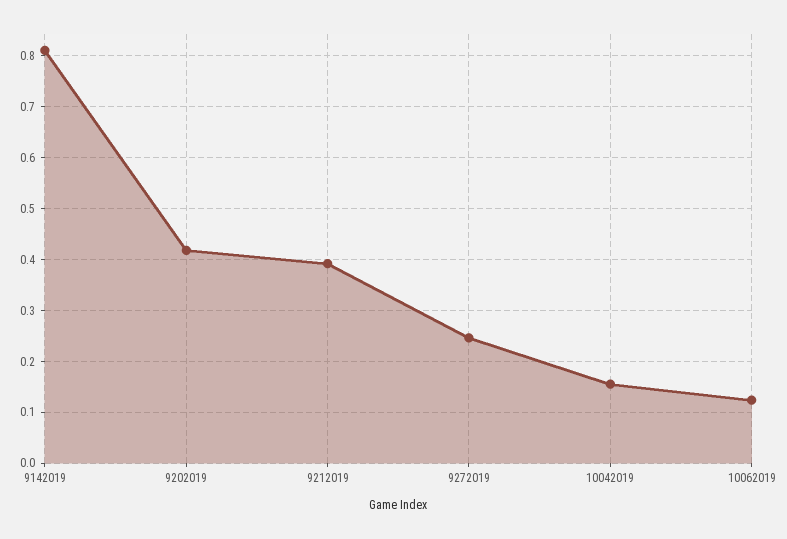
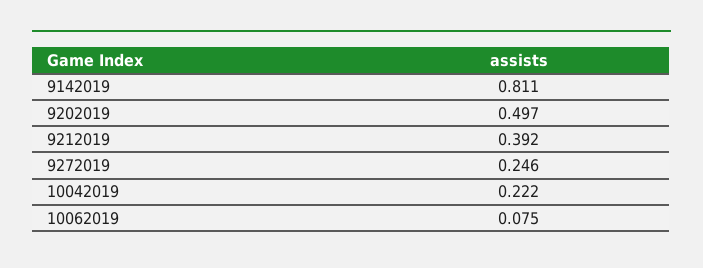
9202019: 0.42 -> 0.497
10042019: 0.16 -> 0.222
10062019: 0.12 -> 0.075

